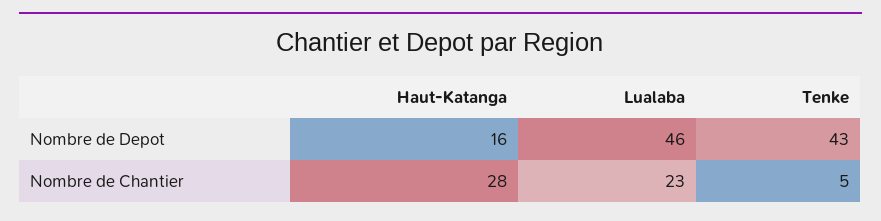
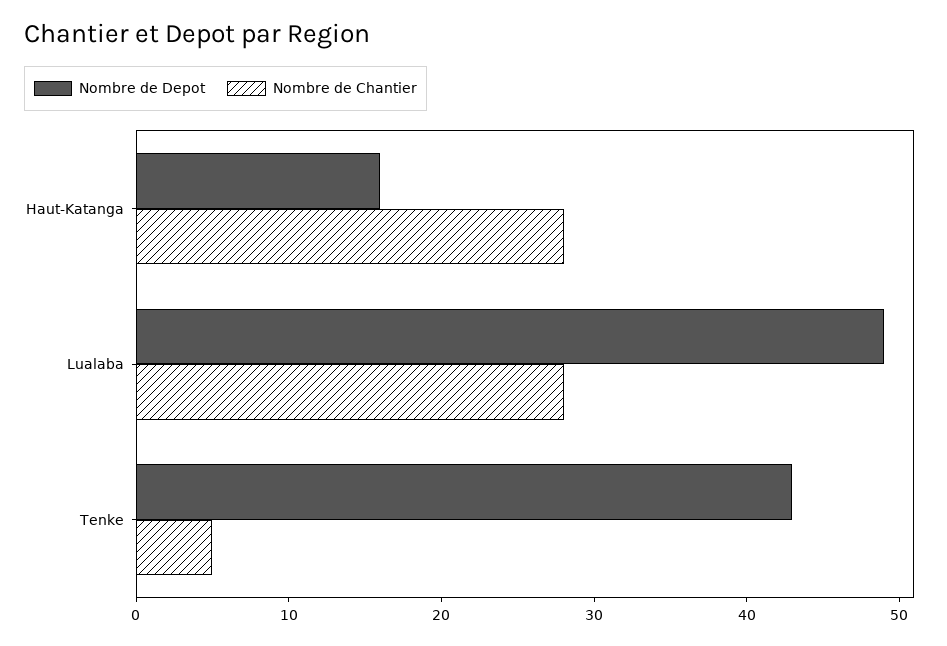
Nombre de Depot, Lualaba: 46 -> 49
Nombre de Chantier, Lualaba: 23 -> 28

